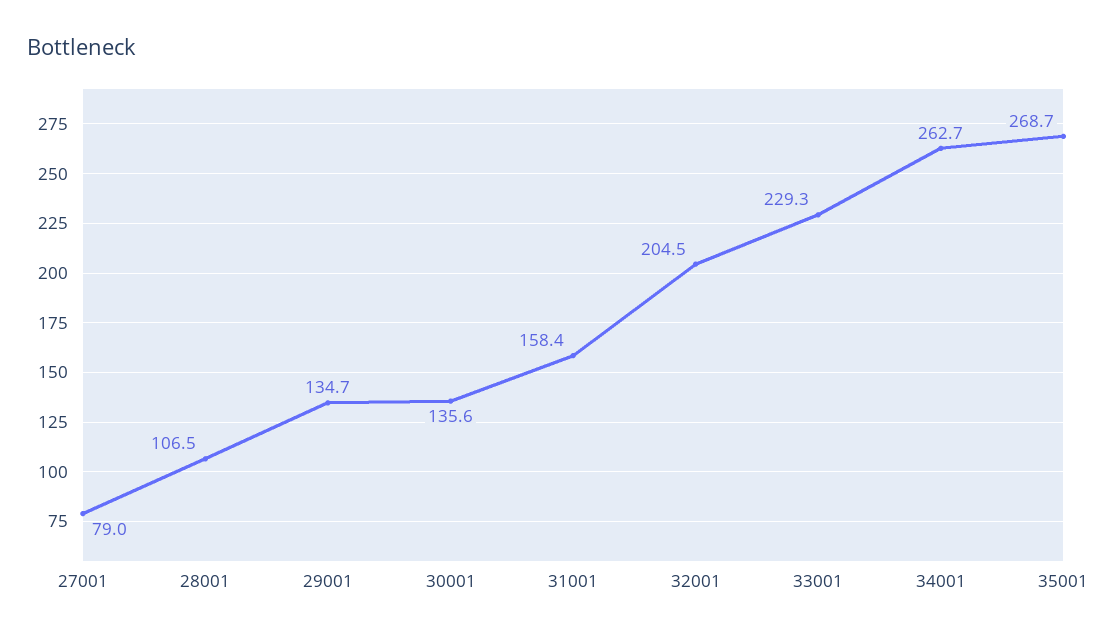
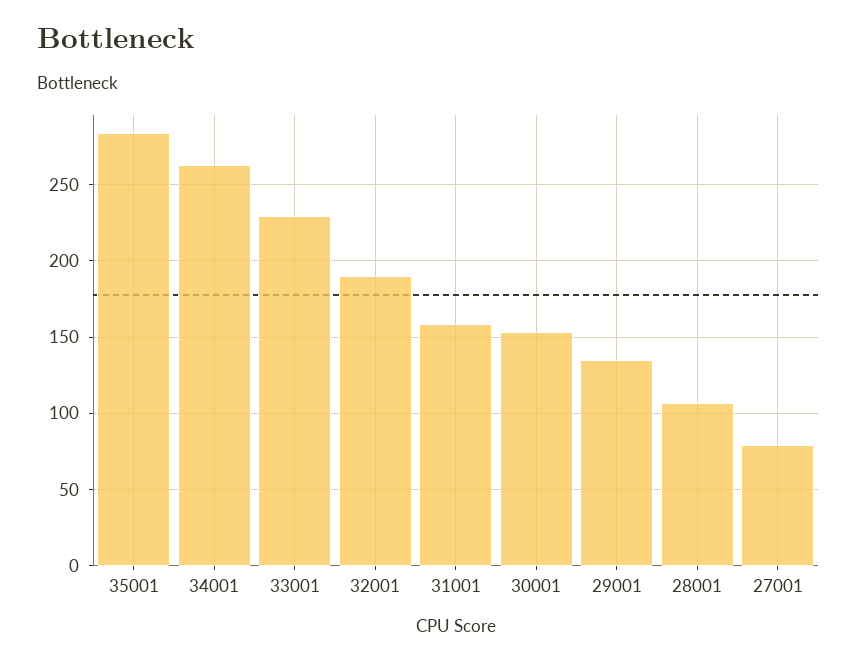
30001: 135.6 -> 155
32001: 204.5 -> 190
35001: 268.7 -> 285

